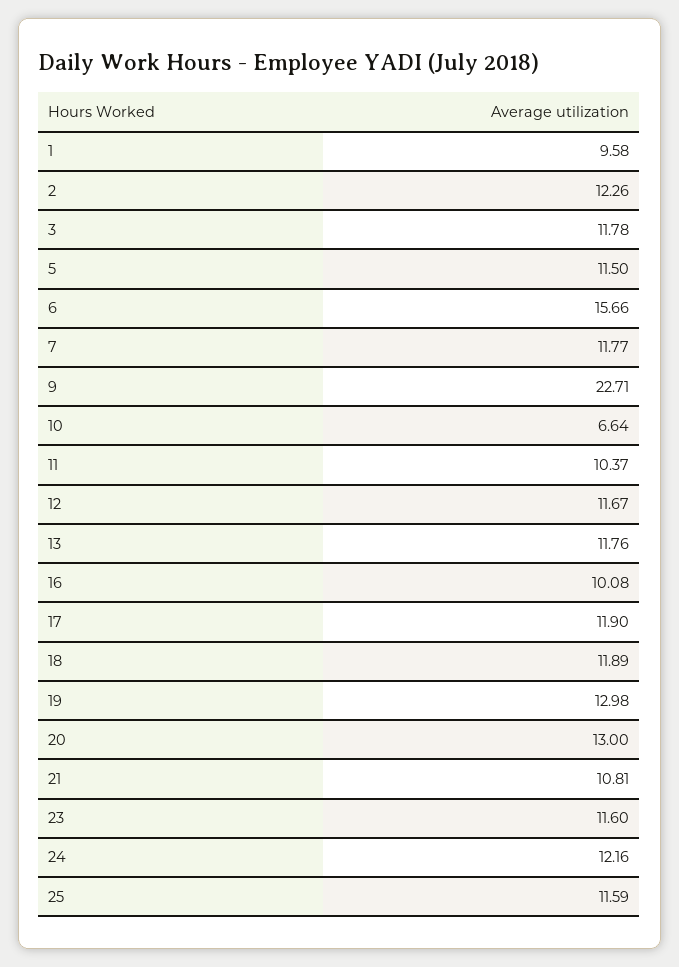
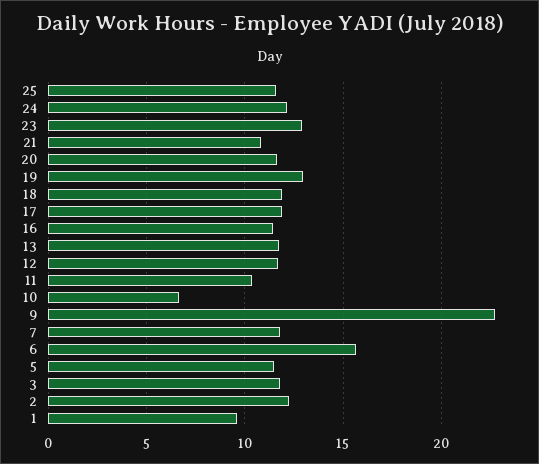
16: 10.08 -> 11.5
20: 13 -> 11.5
23: 11.6 -> 13

